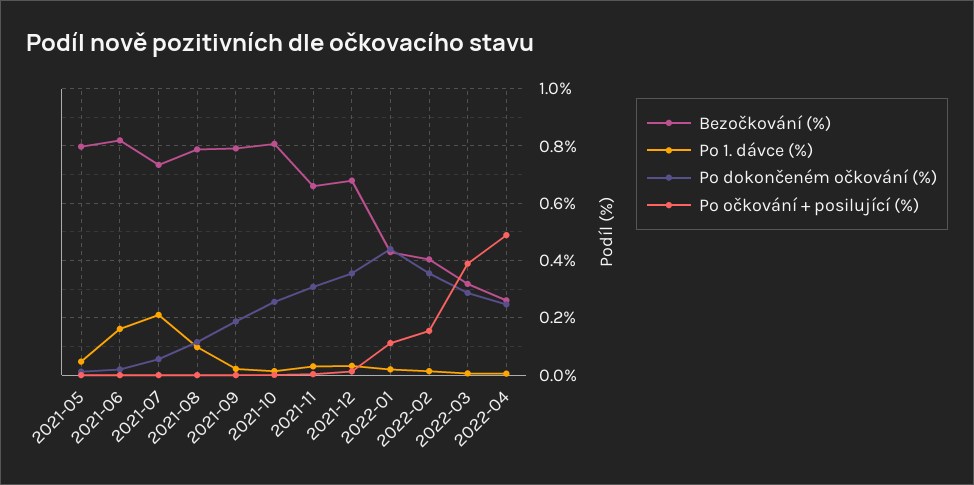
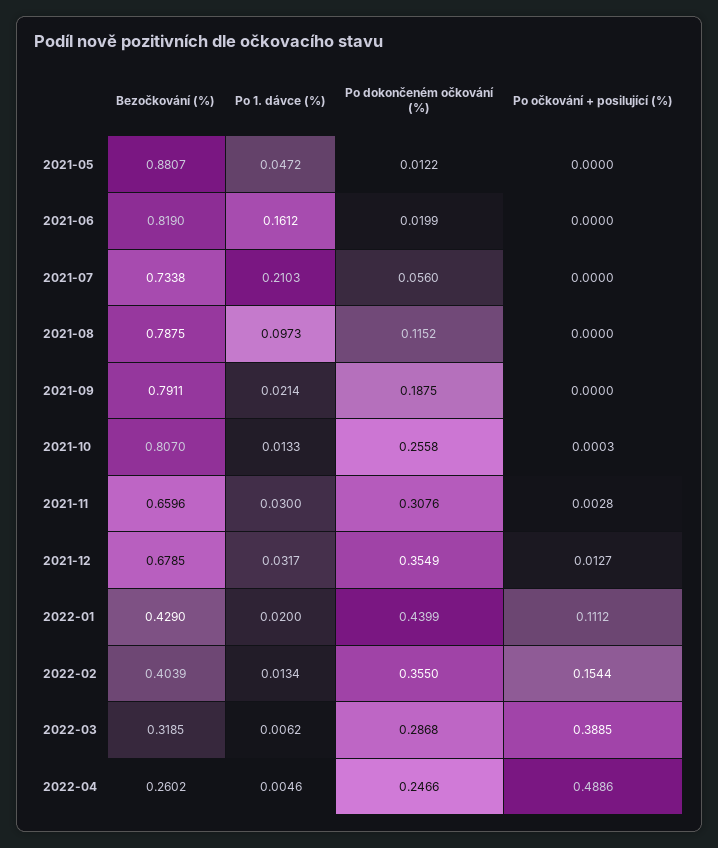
Bezočkování (%), 2021-05: 0.8 -> 0.8807

